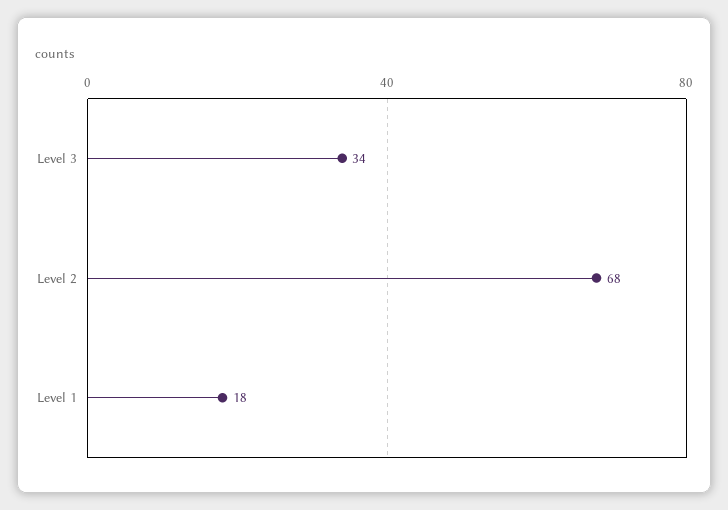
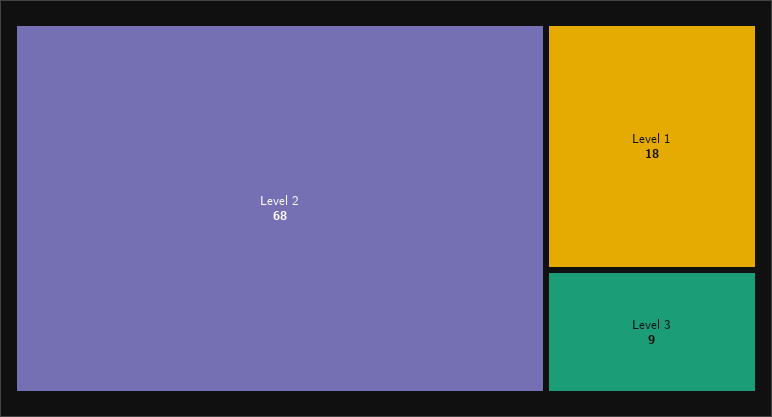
Level 3: 34 -> 9

